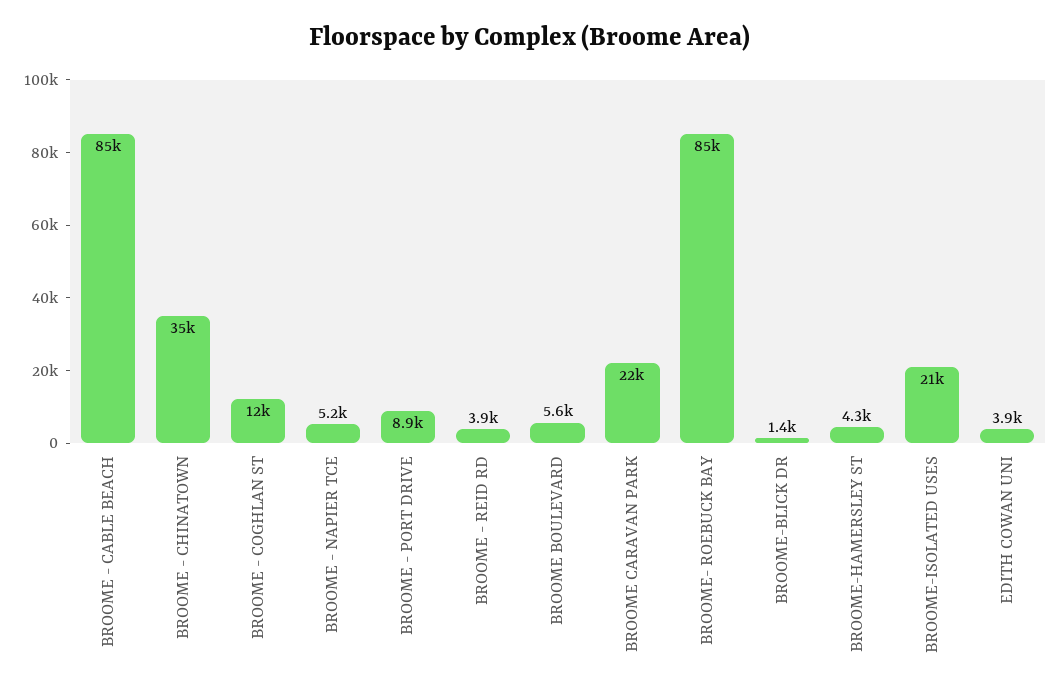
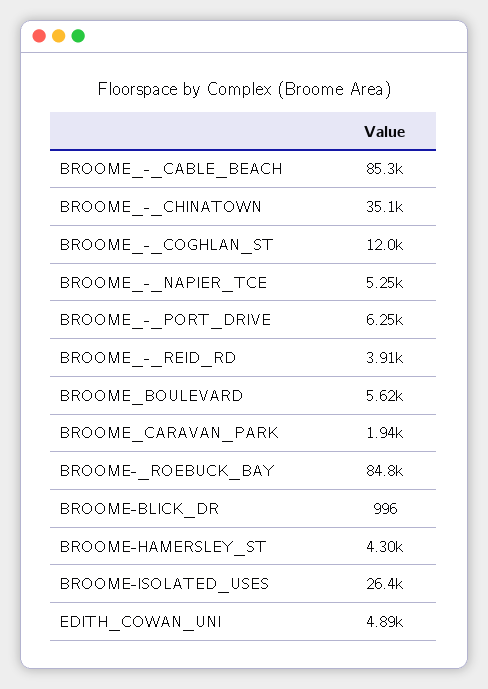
BROOME - PORT DRIVE: 8900 -> 6250
BROOME CARAVAN PARK: 22000 -> 1940
BROOME-BLICK DR: 1400 -> 996
BROOME-ISOLATED USES: 21000 -> 26400
EDITH COWAN UNI: 3900 -> 4890

